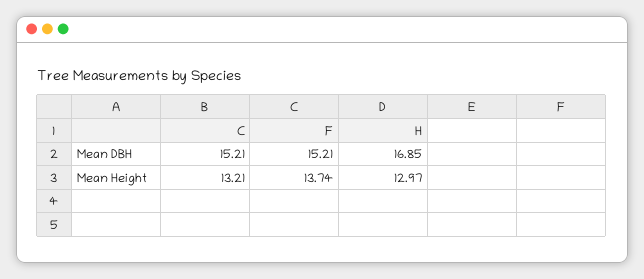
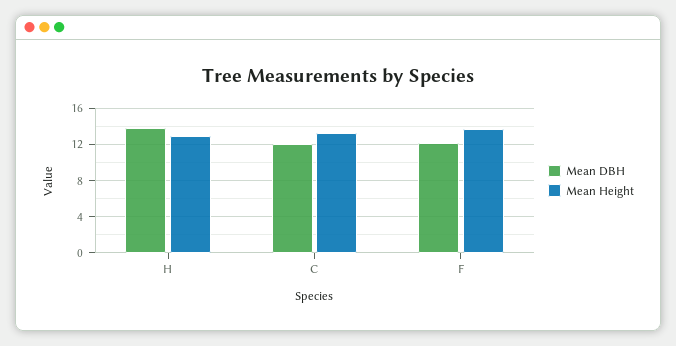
Mean DBH, C: 15.21 -> 12
Mean DBH, F: 15.21 -> 12
Mean DBH, H: 16.85 -> 14

